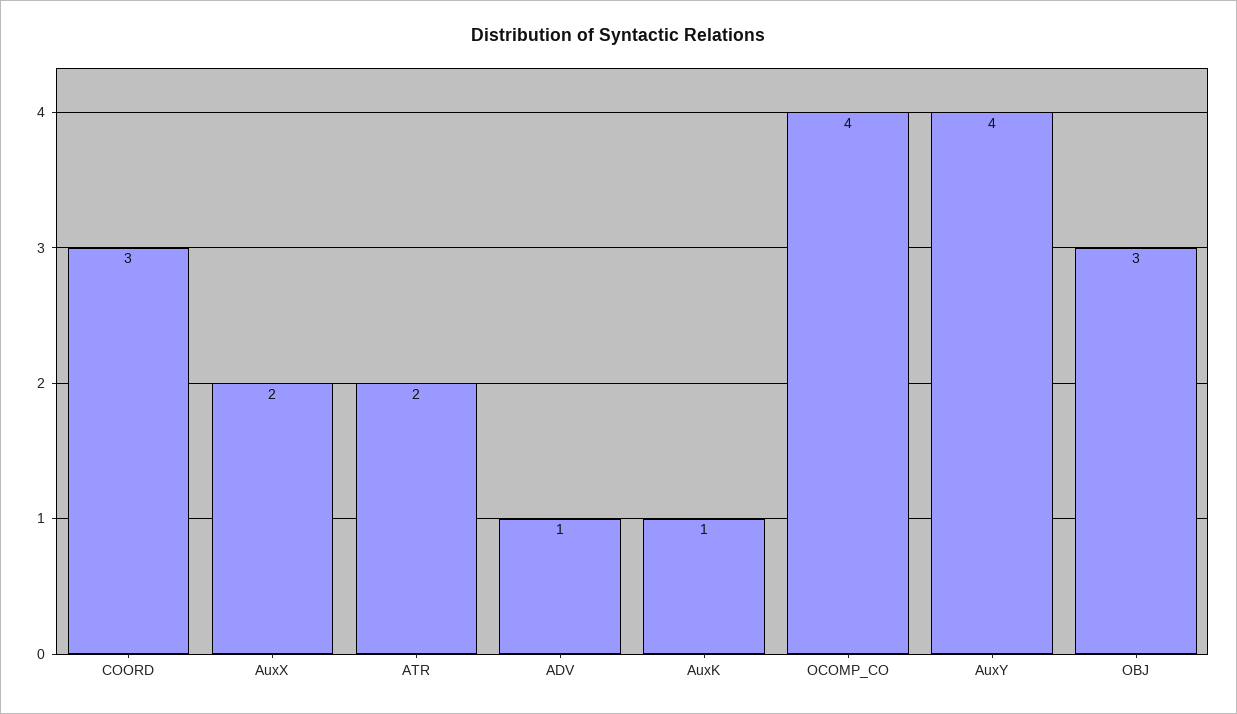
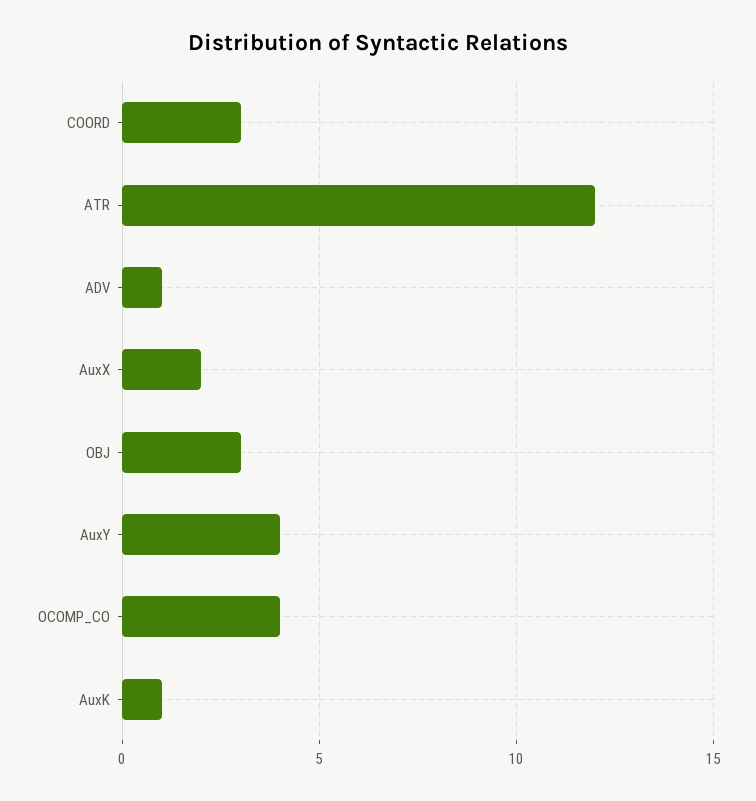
ATR: 2 -> 12

